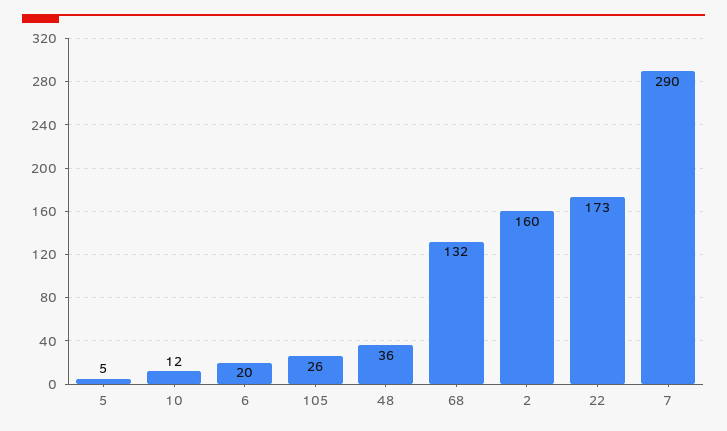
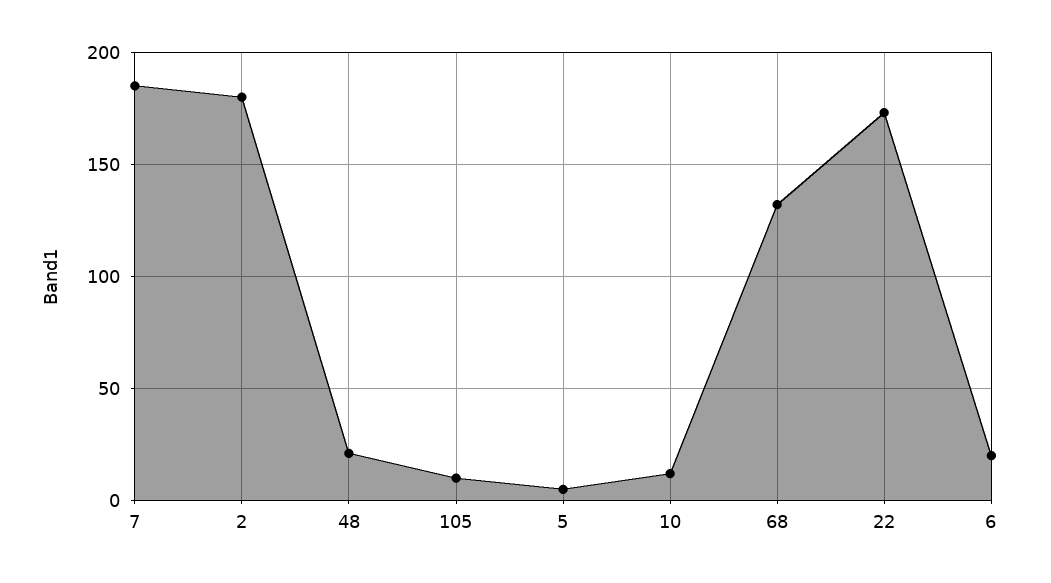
105: 26 -> 10
48: 36 -> 20
2: 160 -> 180
7: 290 -> 185

